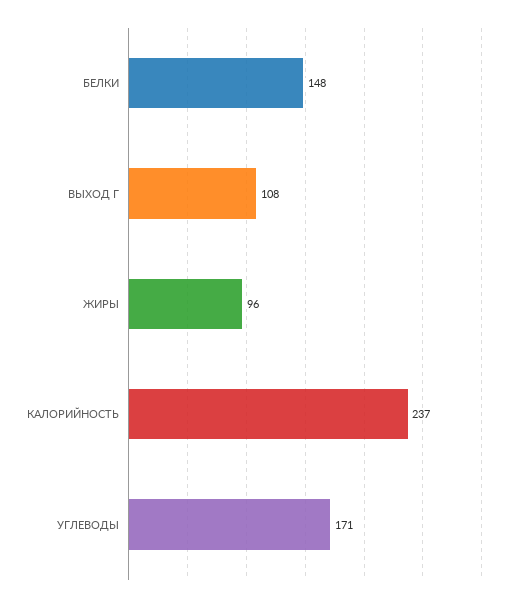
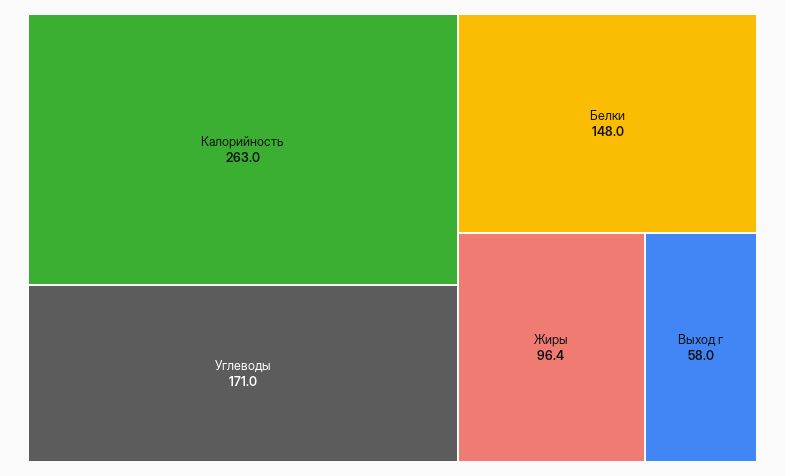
ВЫХОД Г: 108 -> 58
КАЛОРИЙНОСТЬ: 237 -> 263

